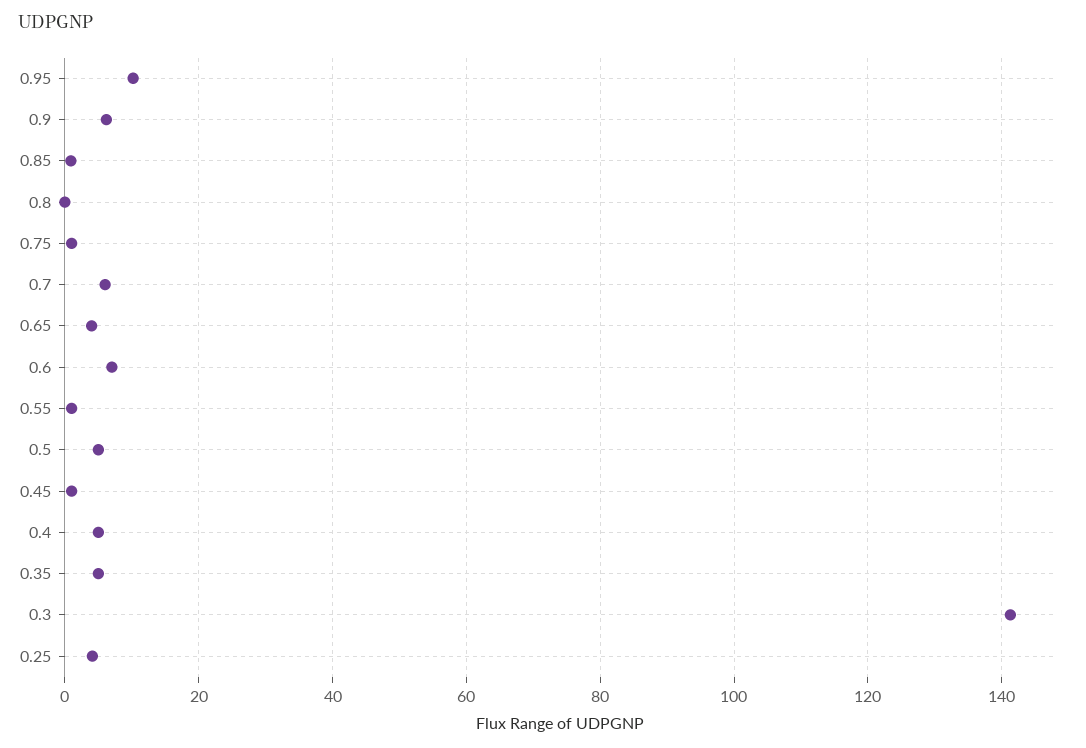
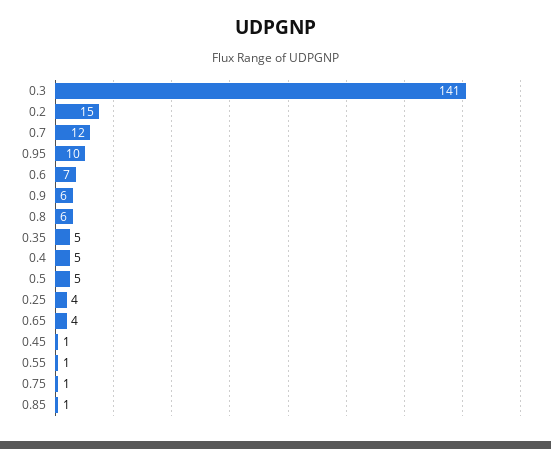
0.8: 0 -> 6
0.7: 6 -> 12
0.2: none -> 15

